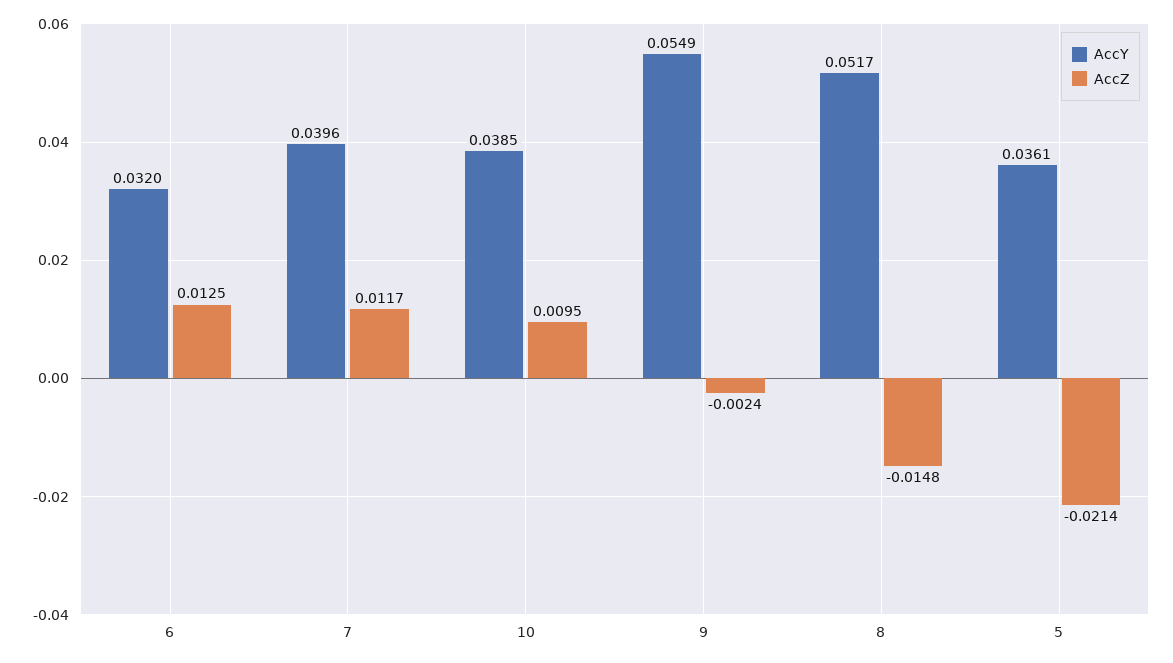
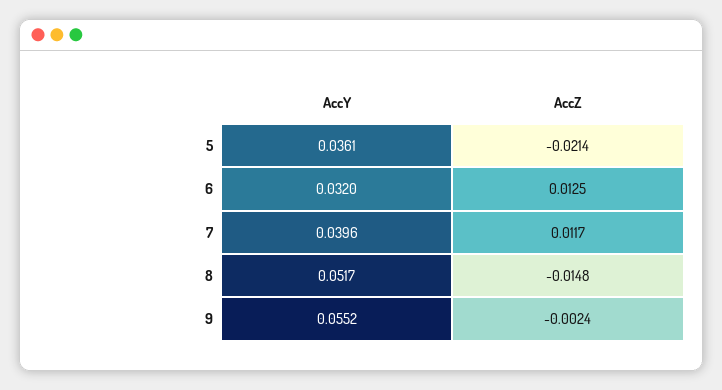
AccY, 10: 0.0385 -> none
AccZ, 10: 0.0095 -> none
AccY, 9: 0.0549 -> 0.0552

